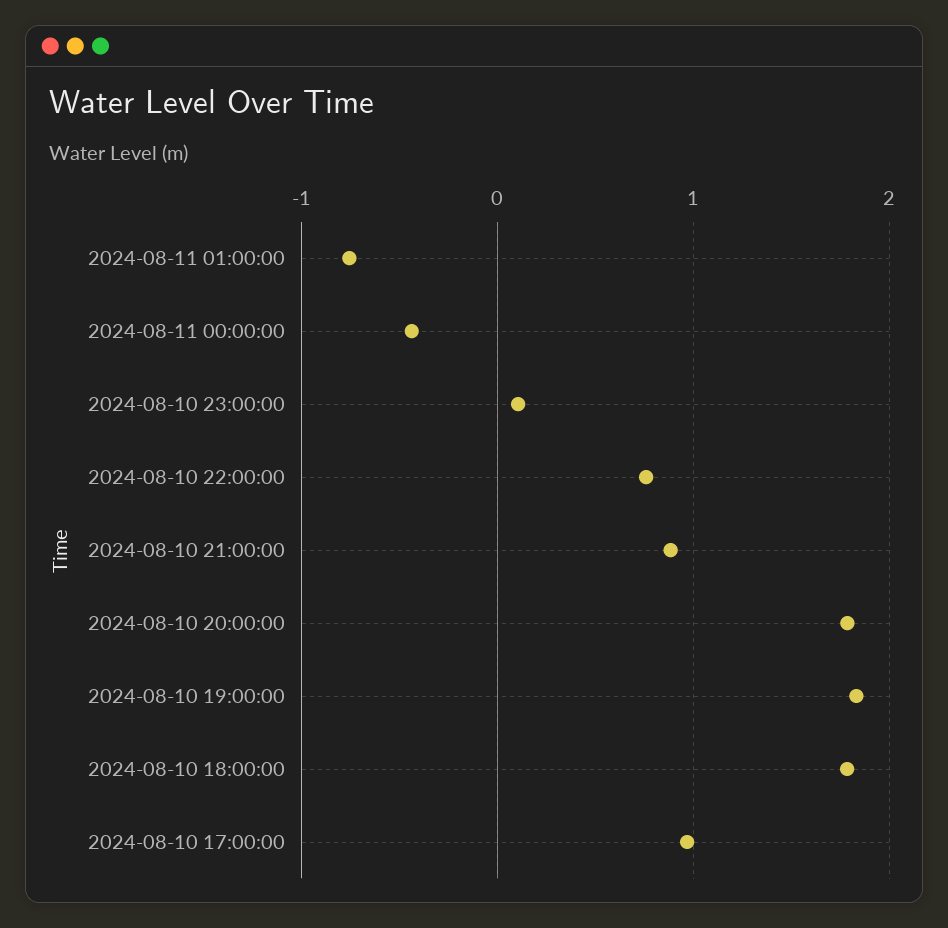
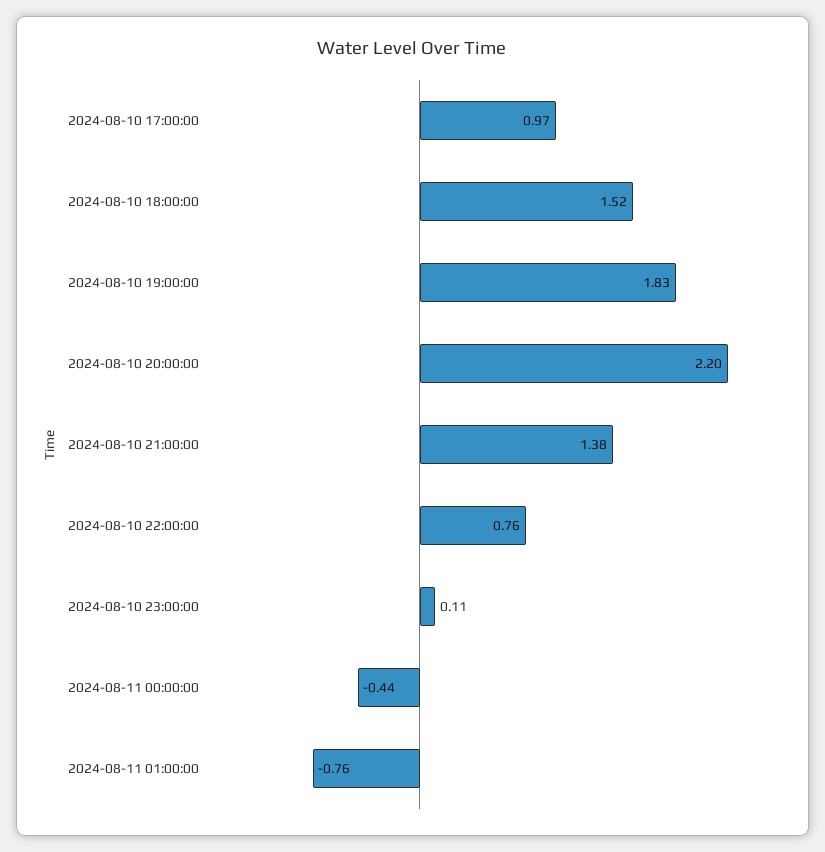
2024-08-10 21:00:00: 0.9 -> 1.38
2024-08-10 20:00:00: 1.8 -> 2.2
2024-08-10 18:00:00: 1.8 -> 1.52

